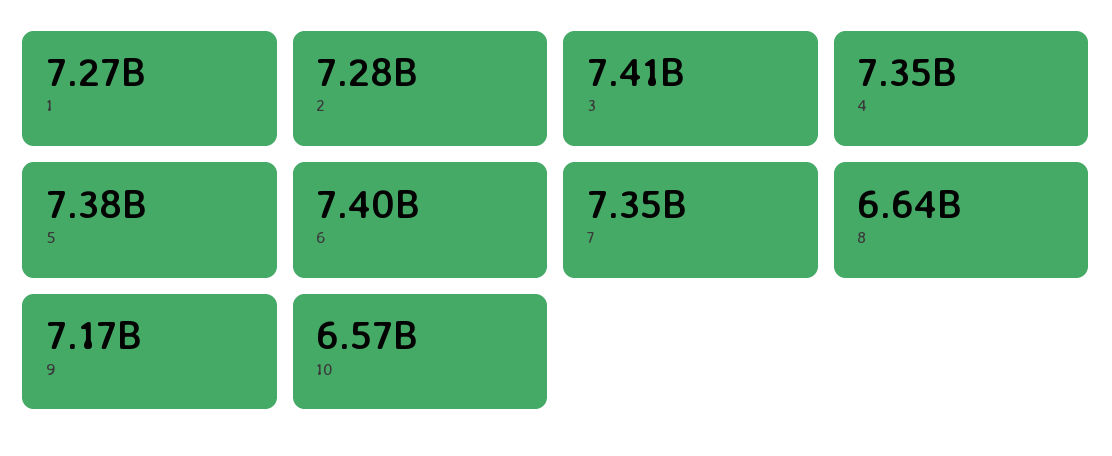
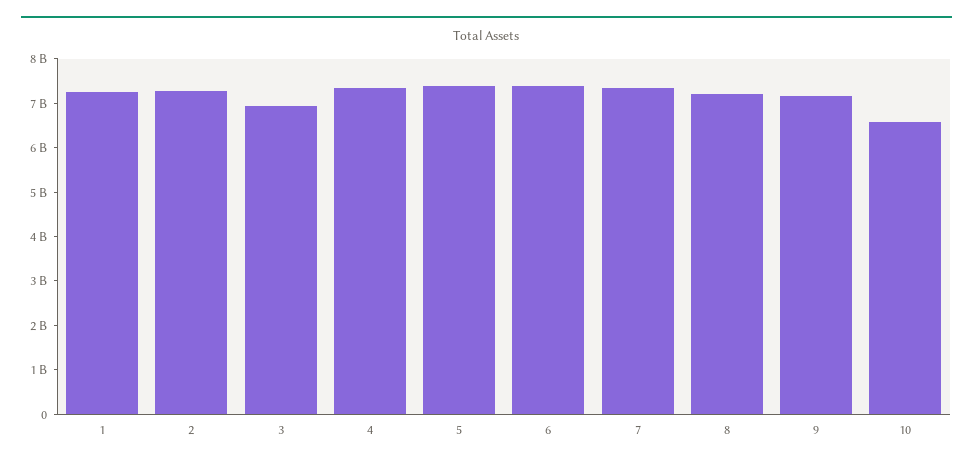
3: 7410000000 -> 7000000000
8: 6640000000 -> 7200000000

